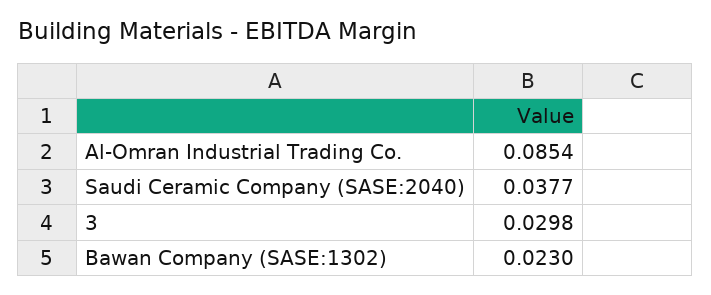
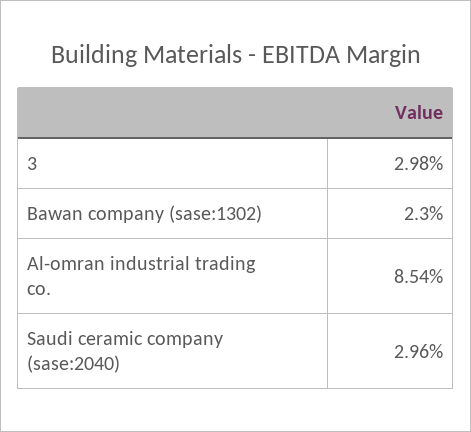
Saudi Ceramic Company (SASE:2040): 0.0377 -> 0.0296

